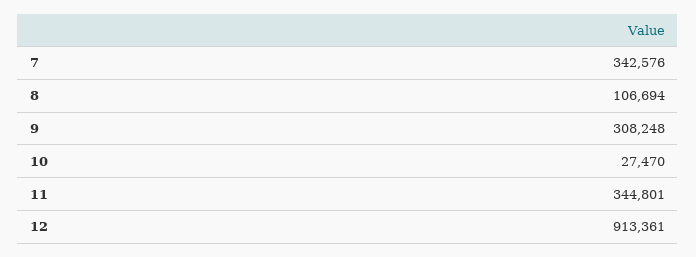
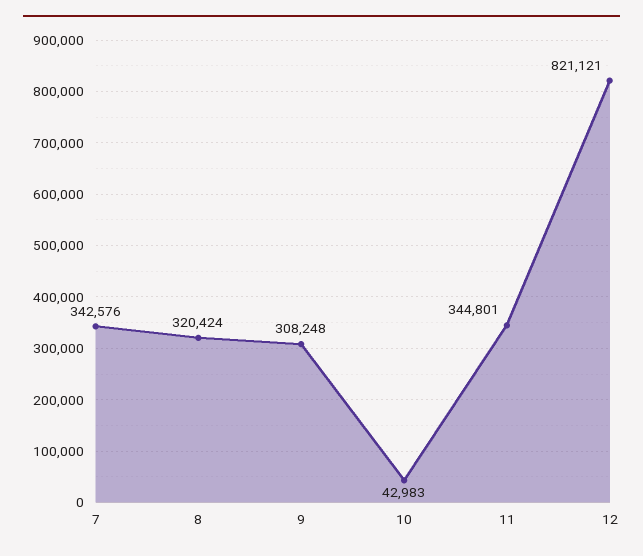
8: 106694 -> 320424
10: 27470 -> 42983
12: 913361 -> 821121

